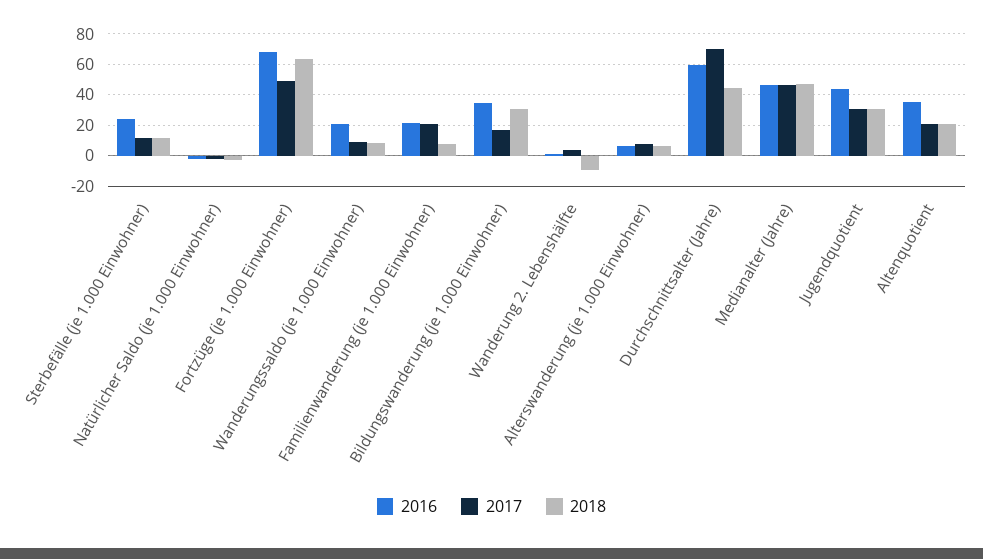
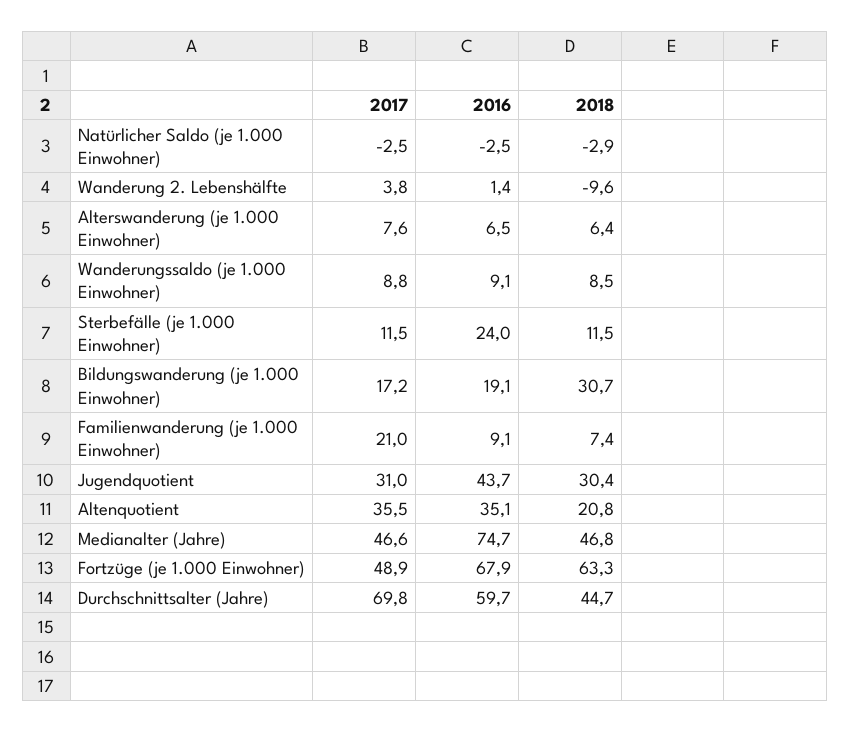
2016, Wanderungssaldo (je 1.000 Einwohner): 20 -> 9.1
2016, Familienwanderung (je 1.000 Einwohner): 20 -> 9.1
2016, Bildungswanderung (je 1.000 Einwohner): 35 -> 19.1
2016, Medianalter (Jahre): 45 -> 74.7
2017, Altenquotient: 20 -> 35.5

